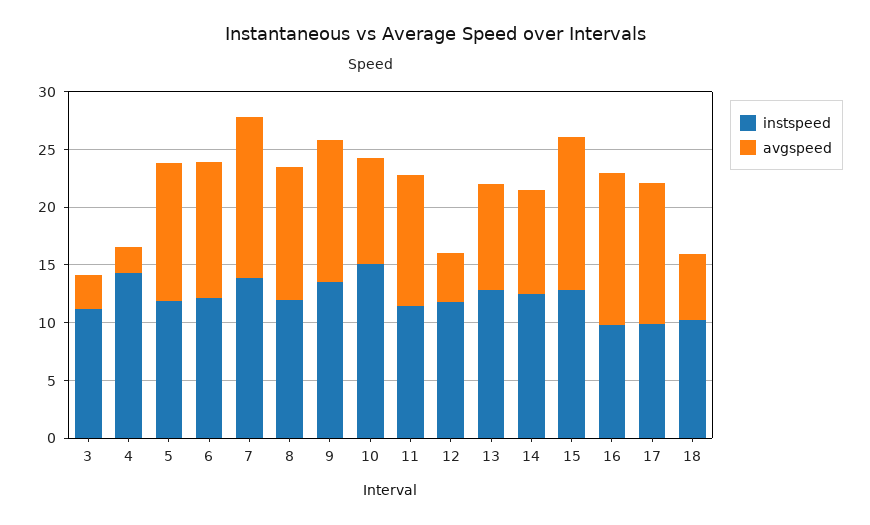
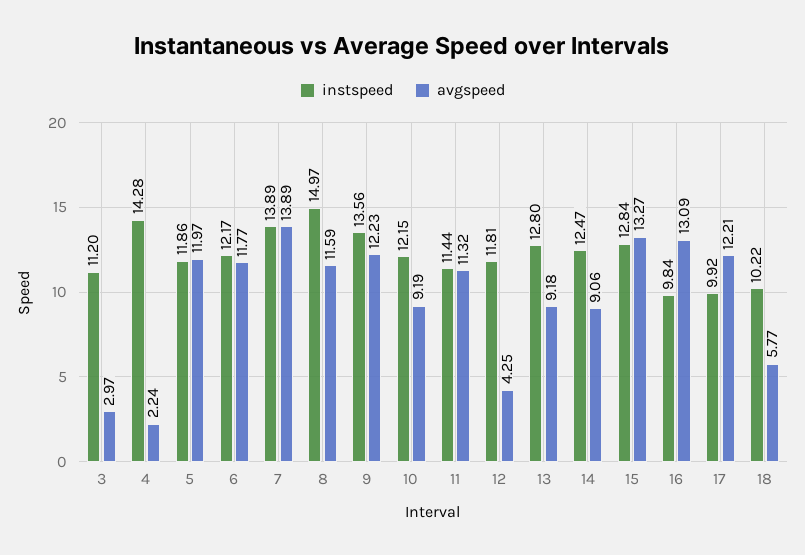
instspeed, 8: 12 -> 14.97
instspeed, 10: 15 -> 12.15

